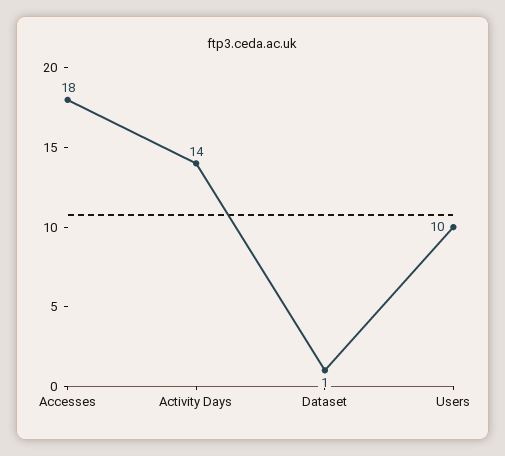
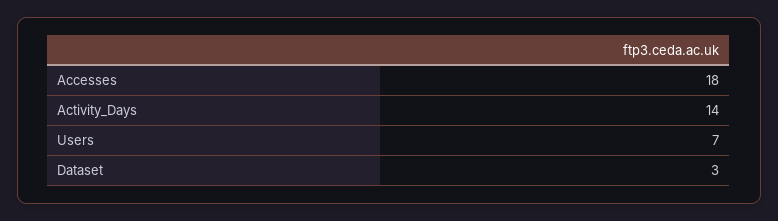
Dataset: 1 -> 3
Users: 10 -> 7

